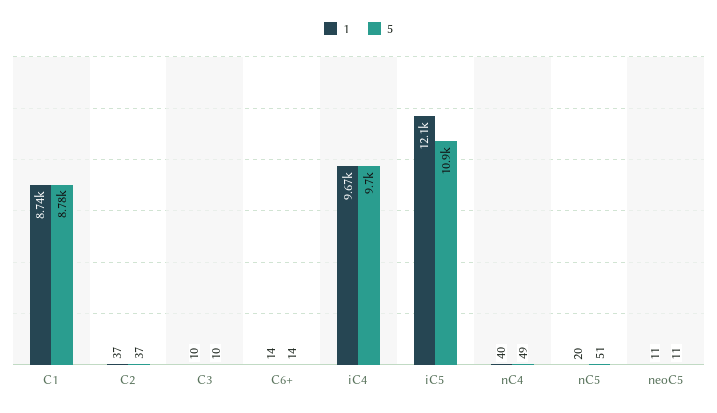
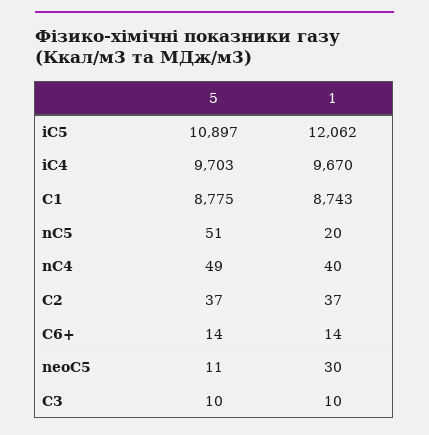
1, neoC5: 11 -> 30

